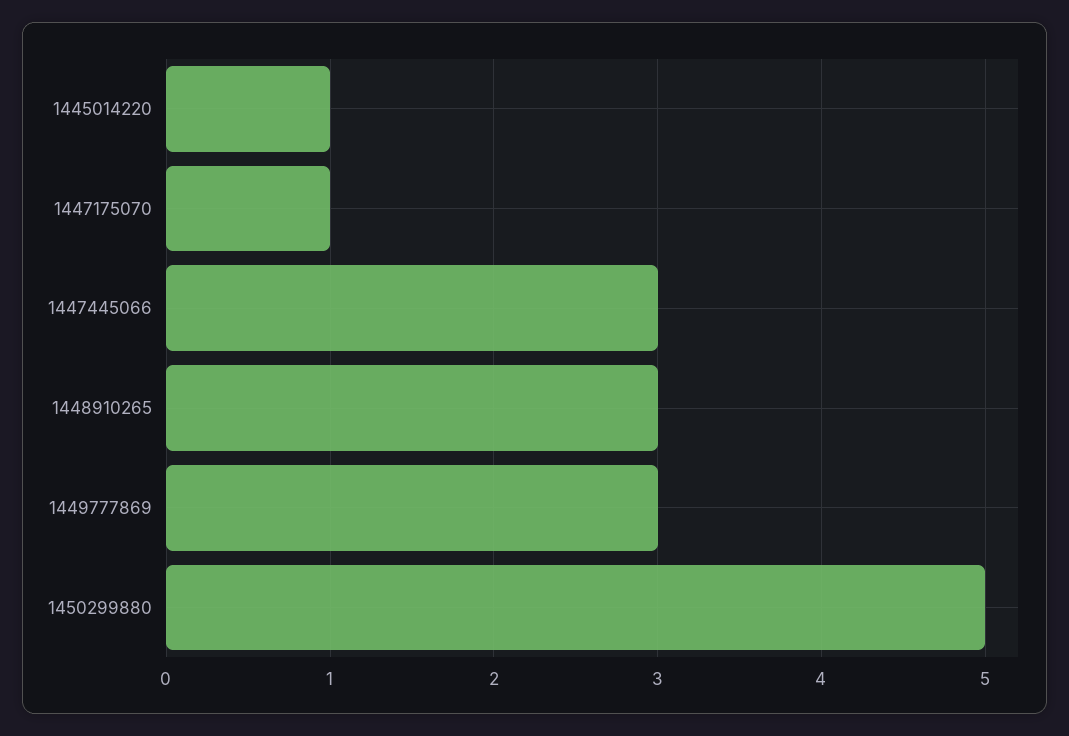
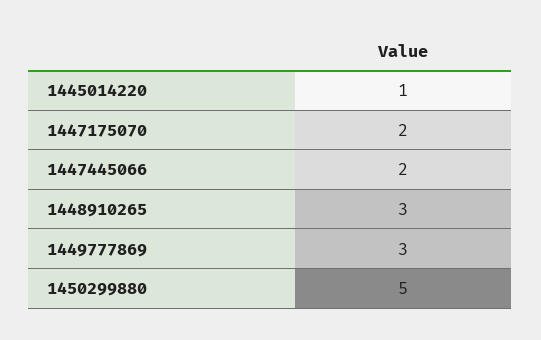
1447175070: 1 -> 2
1447445066: 3 -> 2

